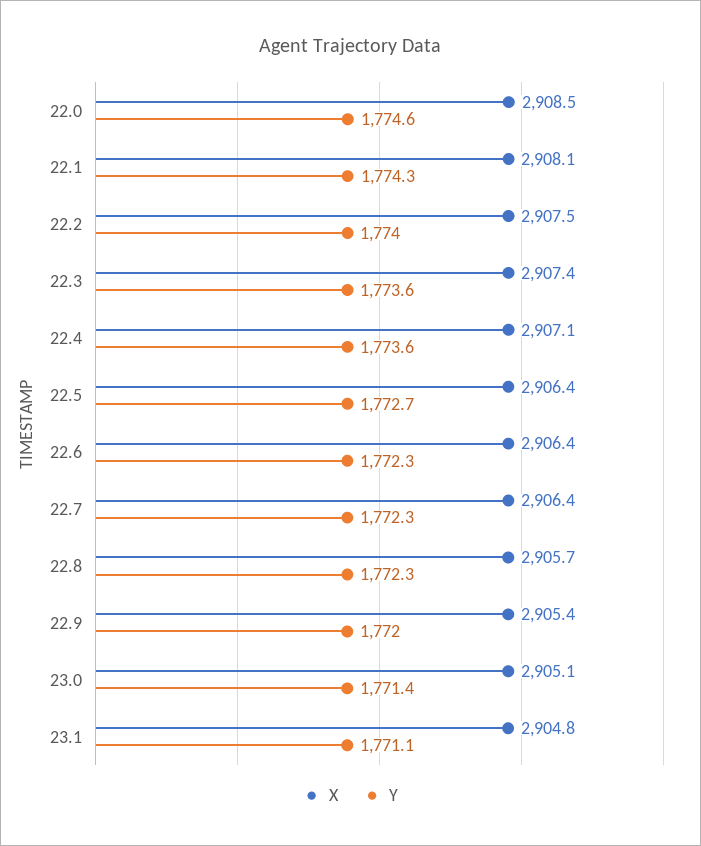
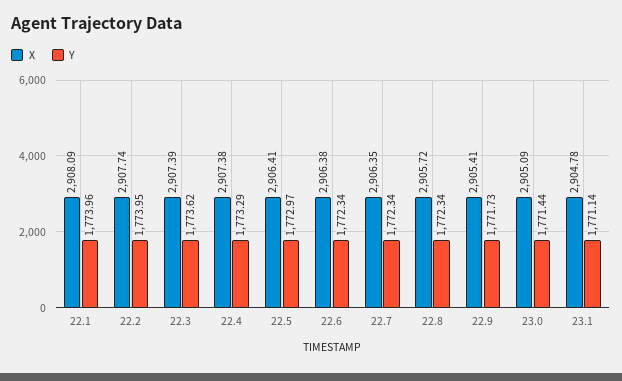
X, 22.0: 2908.5 -> none
Y, 22.0: 1774.6 -> none
Y, 22.1: 1774.3 -> 1773.96
X, 22.2: 2907.5 -> 2907.74
X, 22.4: 2907.1 -> 2907.38
Y, 22.4: 1773.6 -> 1773.29
Y, 22.5: 1772.7 -> 1772.97
Y, 22.9: 1772 -> 1771.73

